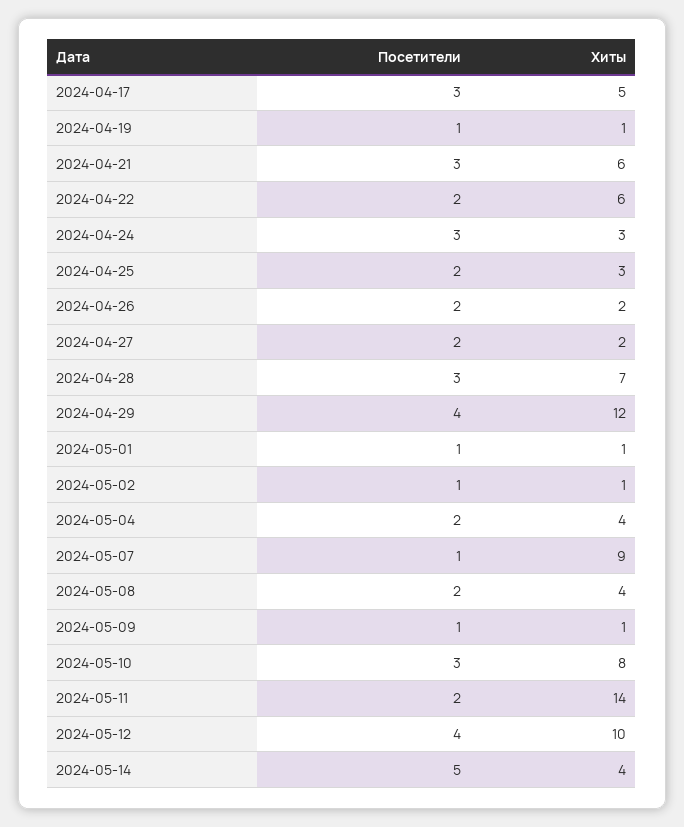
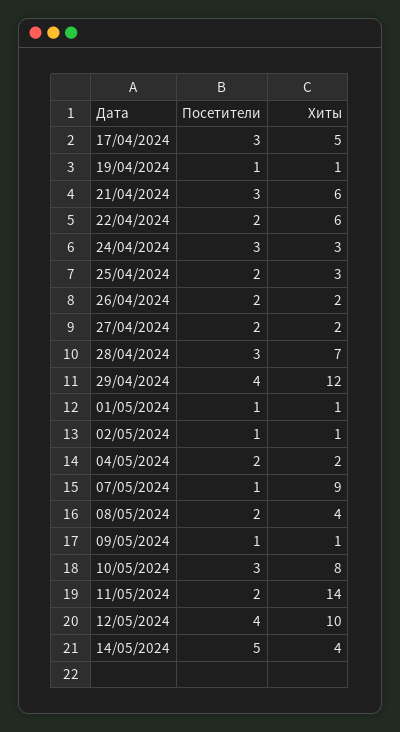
Хиты, 2024-05-04: 4 -> 2

